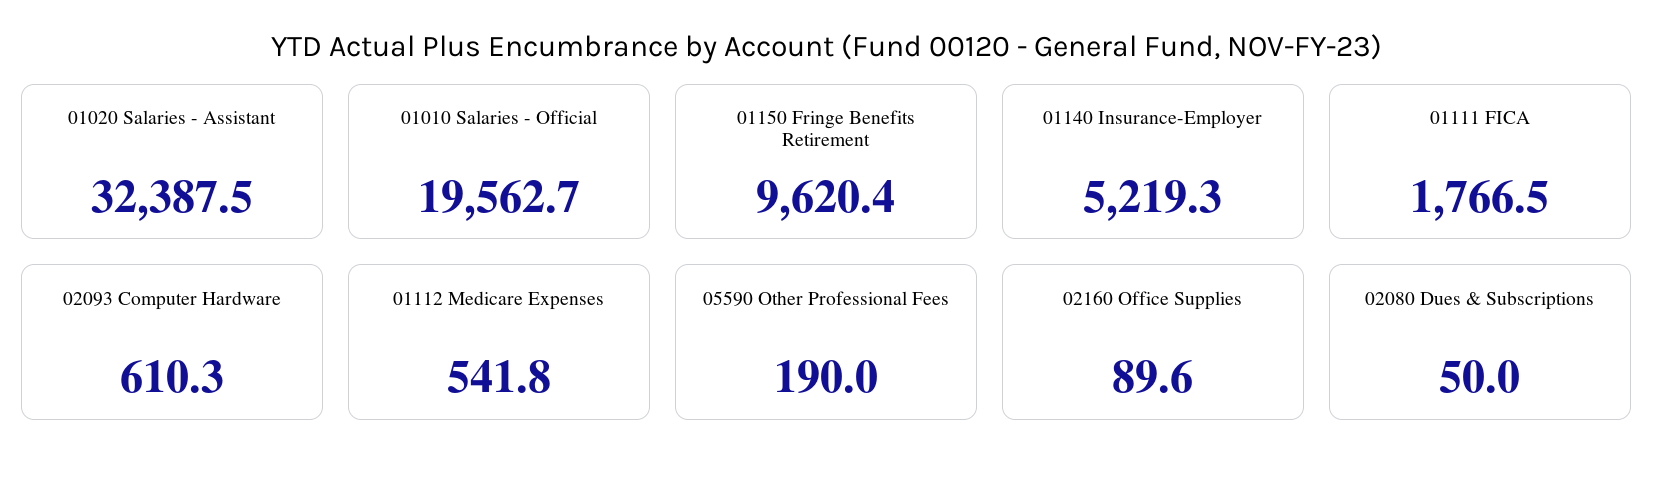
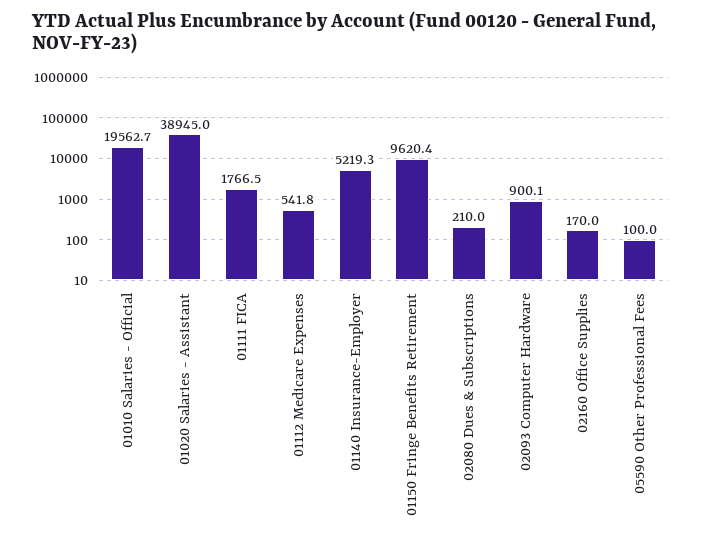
01020 Salaries - Assistant: 32387.5 -> 38945
02093 Computer Hardware: 610.3 -> 900.1
05590 Other Professional Fees: 190 -> 100
02160 Office Supplies: 89.6 -> 170
02080 Dues & Subscriptions: 50 -> 210

